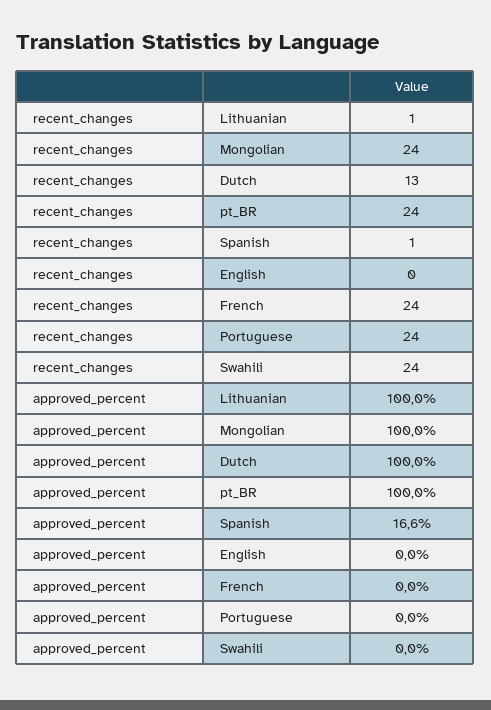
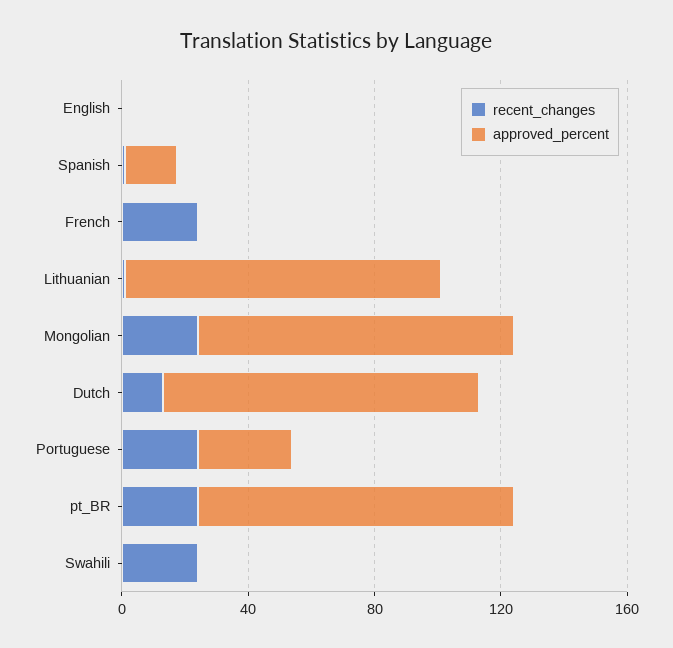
approved_percent, Portuguese: 0 -> 30

